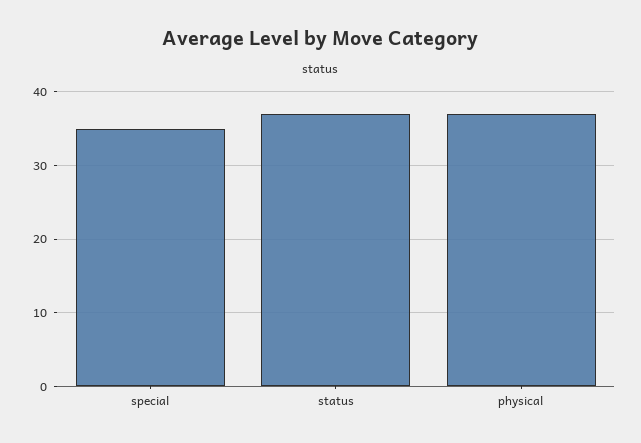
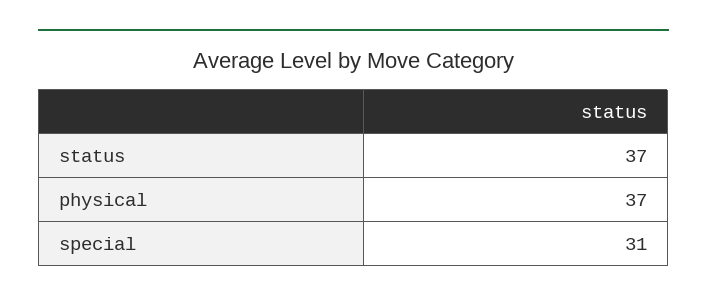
special: 35 -> 31

